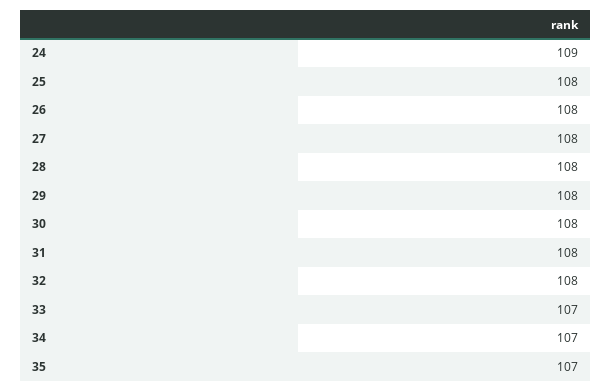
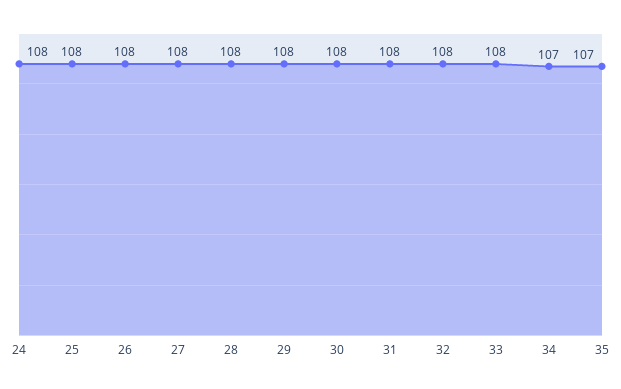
24: 109 -> 108
33: 107 -> 108

